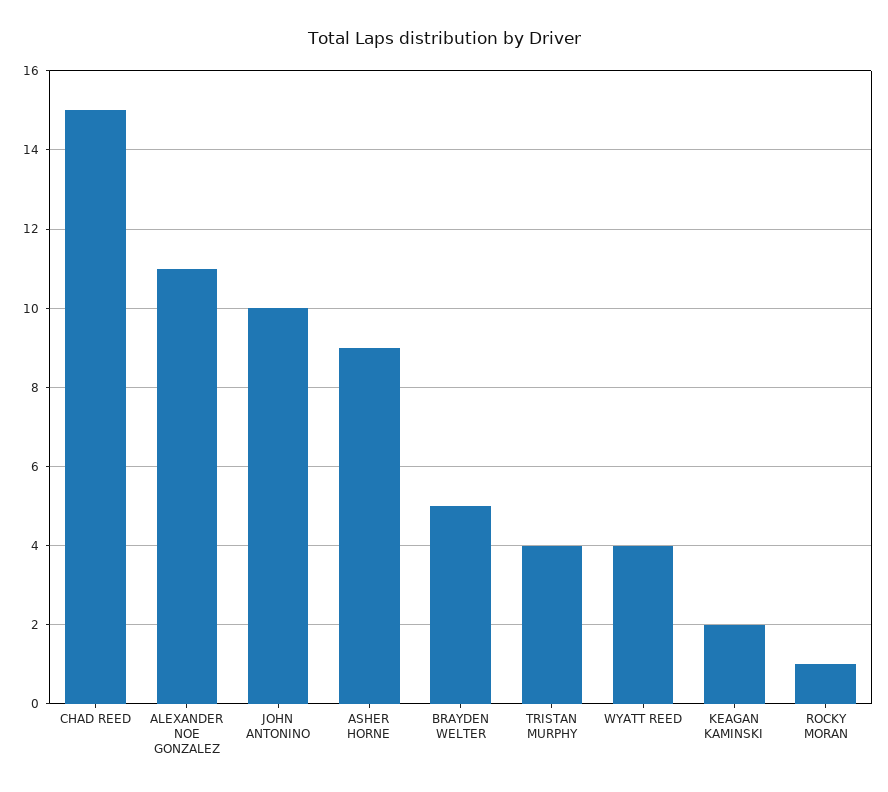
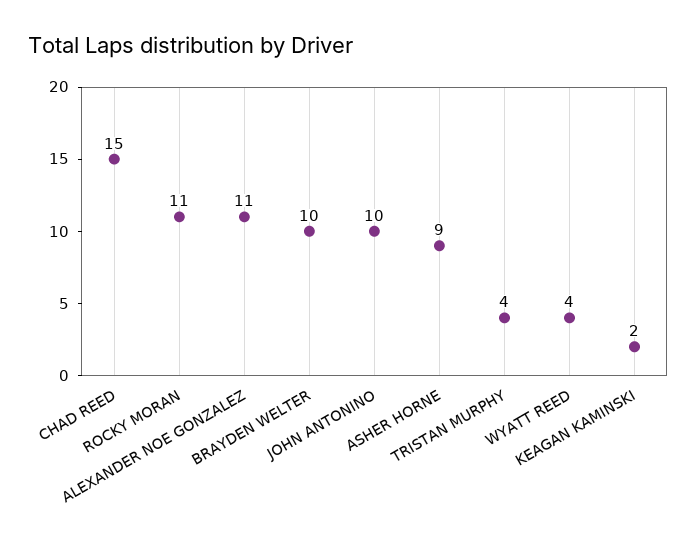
BRAYDEN WELTER: 5 -> 10
ROCKY MORAN: 1 -> 11

